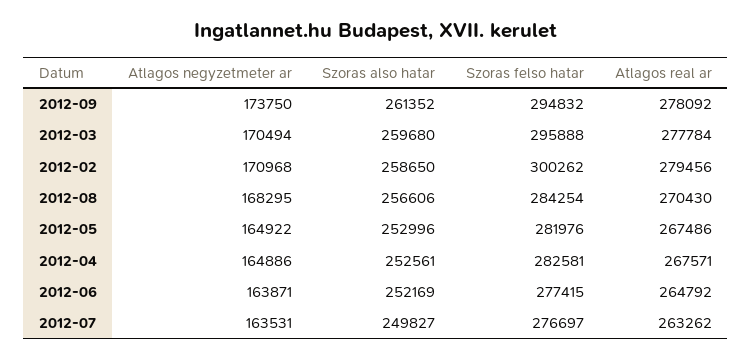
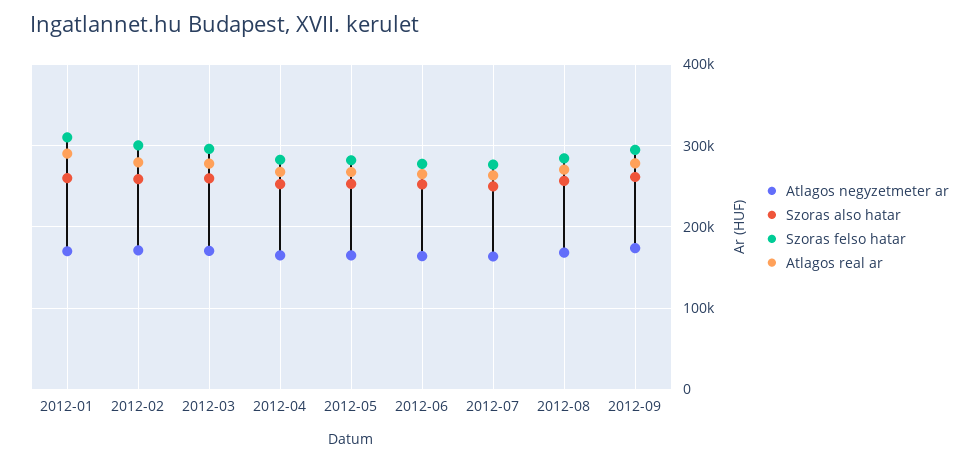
Atlagos negyzetmeter ar, 2012-01: none -> 170000
Szoras also hatar, 2012-01: none -> 260000
Szoras felso hatar, 2012-01: none -> 310000
Atlagos real ar, 2012-01: none -> 290000

